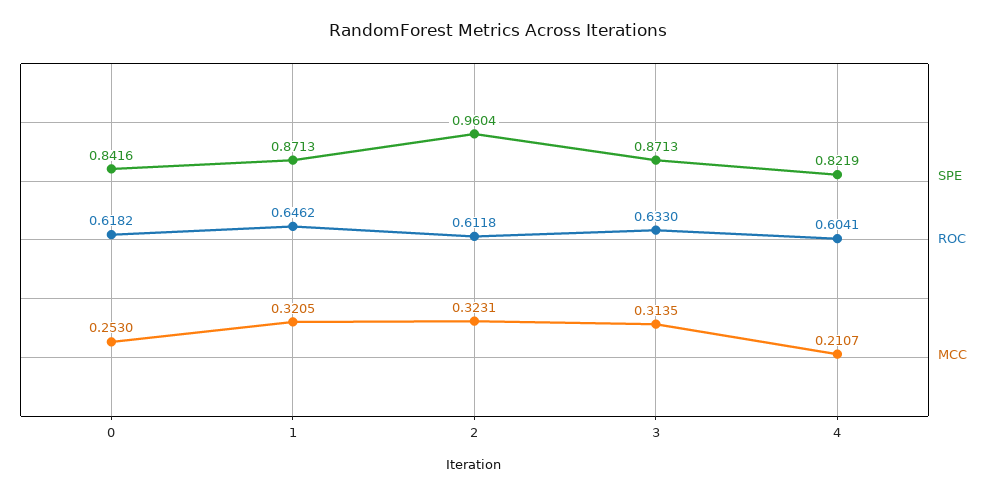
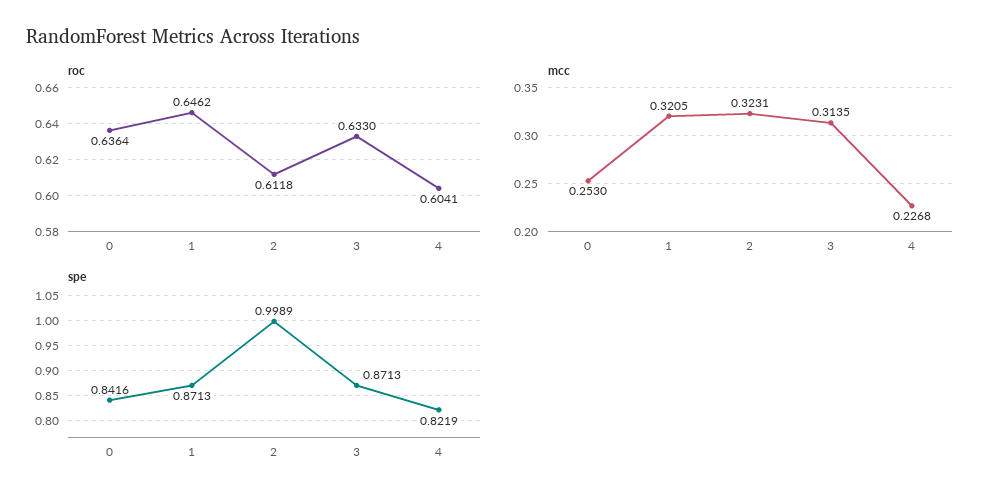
ROC, 0: 0.6182 -> 0.6364
SPE, 2: 0.9604 -> 0.9989
MCC, 4: 0.2107 -> 0.2268

